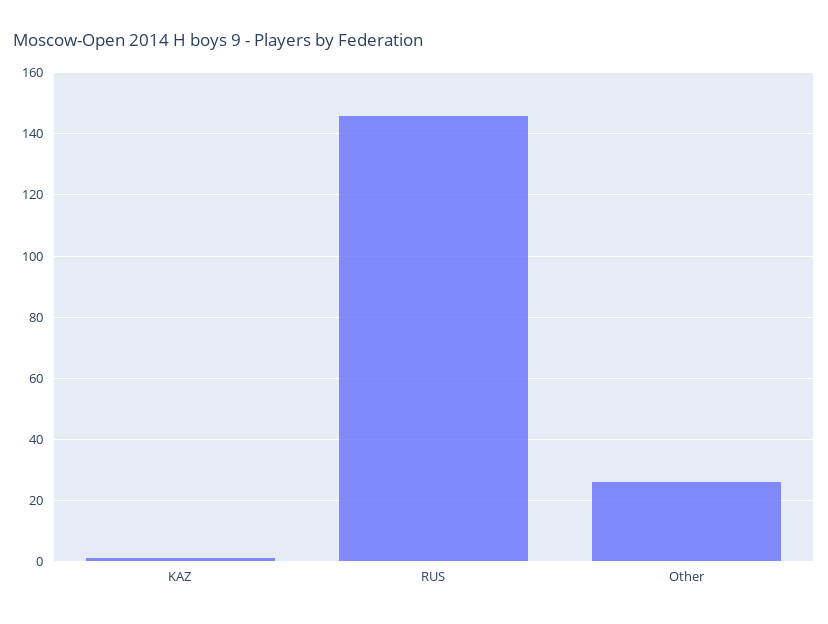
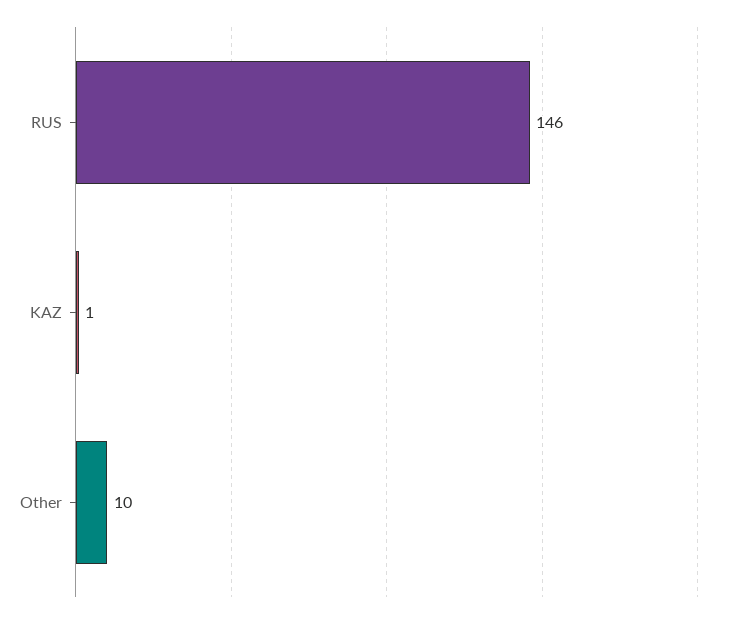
Other: 25 -> 10

